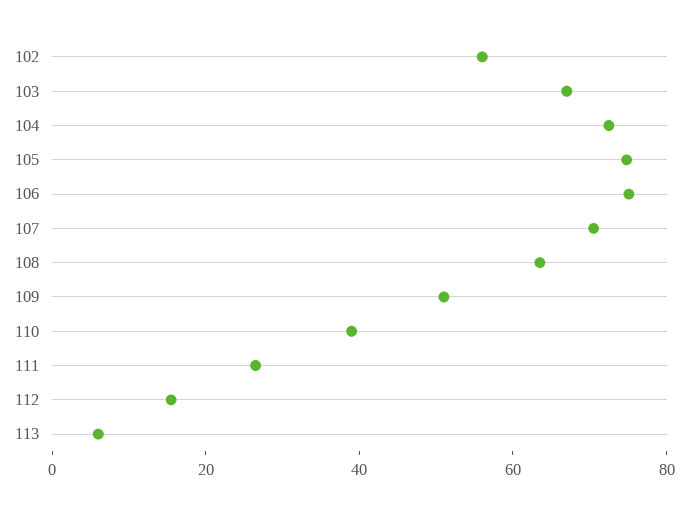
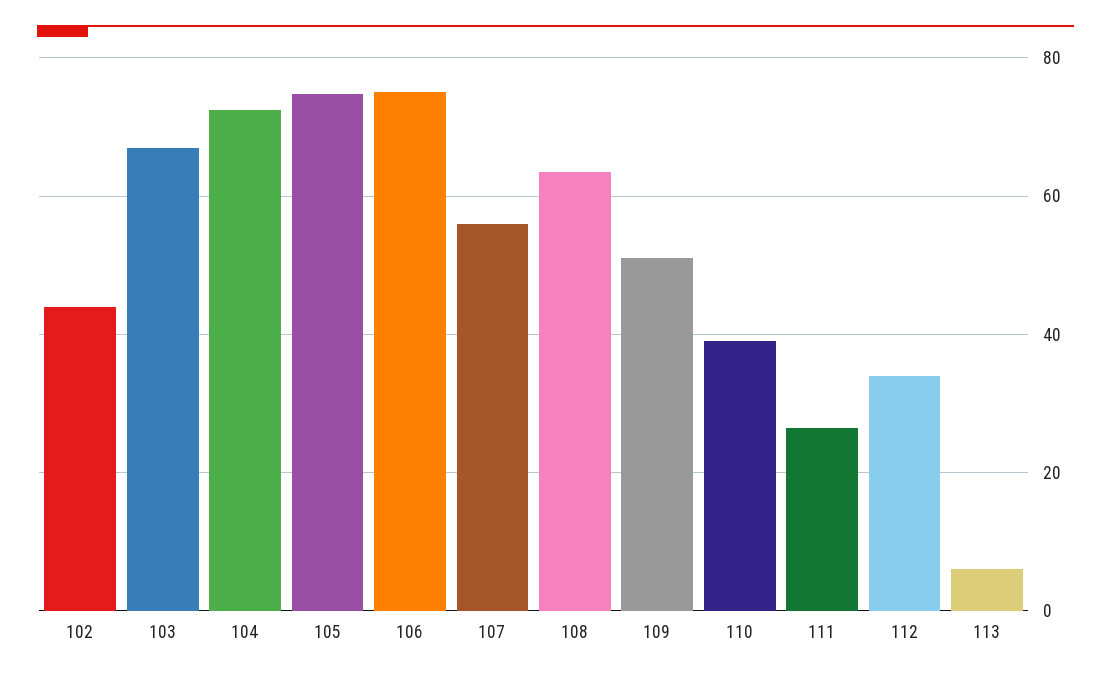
102: 55 -> 44
107: 70 -> 56
112: 15 -> 34

